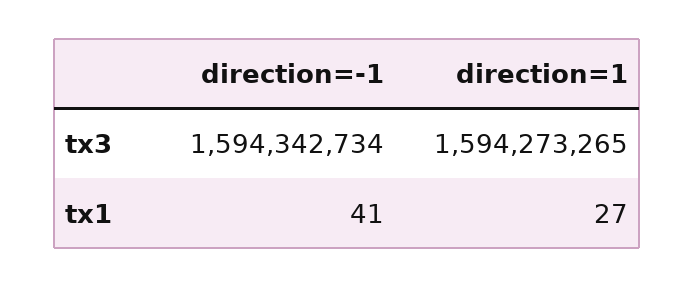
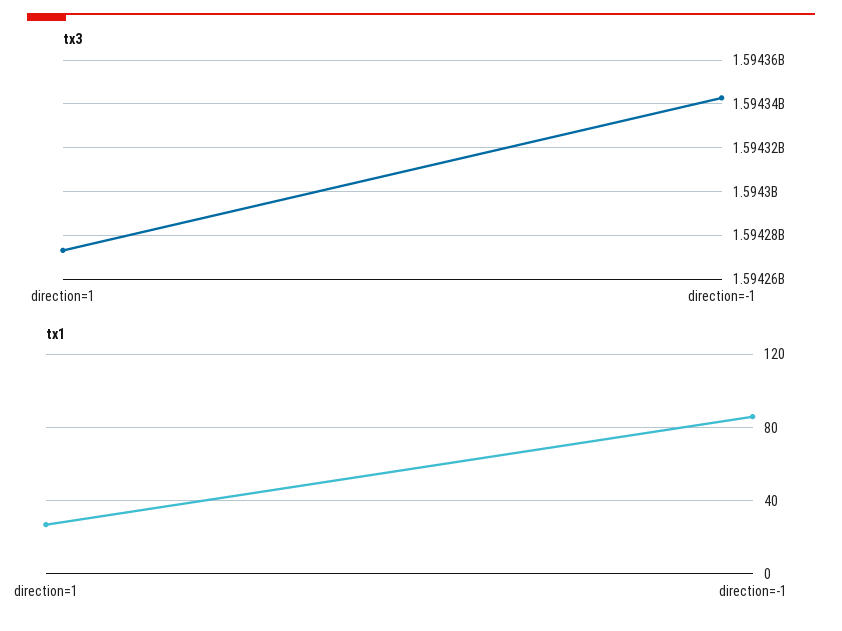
tx1, direction=-1: 41 -> 85

